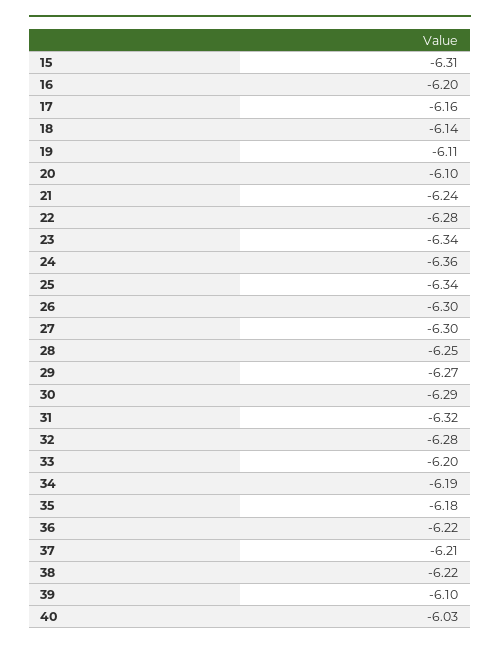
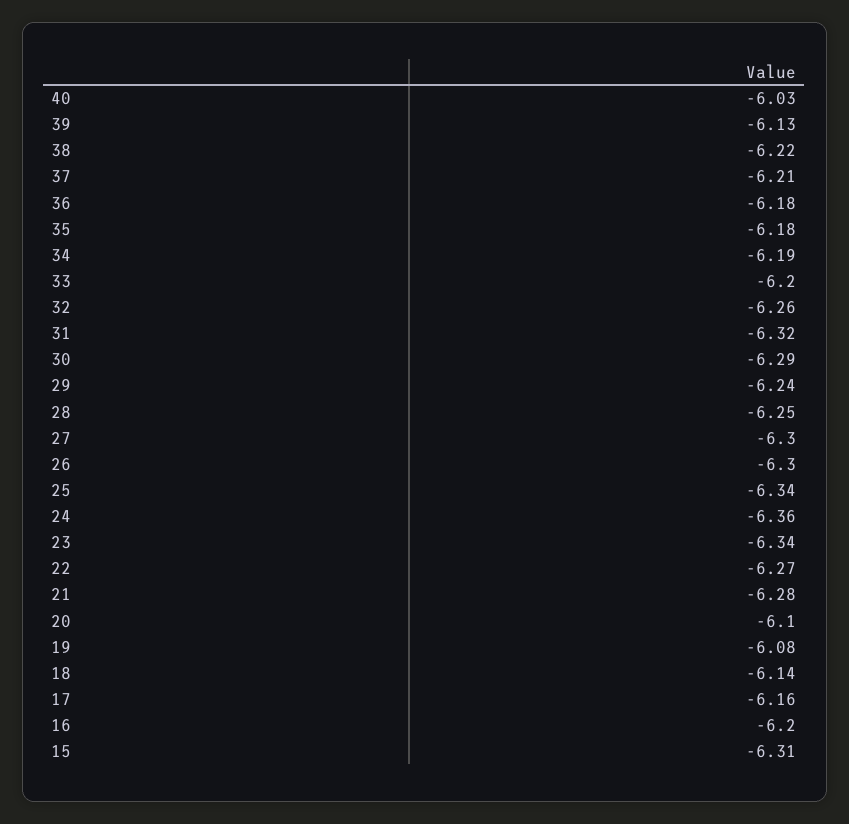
19: -6.11 -> -6.08
21: -6.24 -> -6.28
22: -6.28 -> -6.27
29: -6.27 -> -6.24
32: -6.28 -> -6.26
36: -6.22 -> -6.18
39: -6.1 -> -6.13

